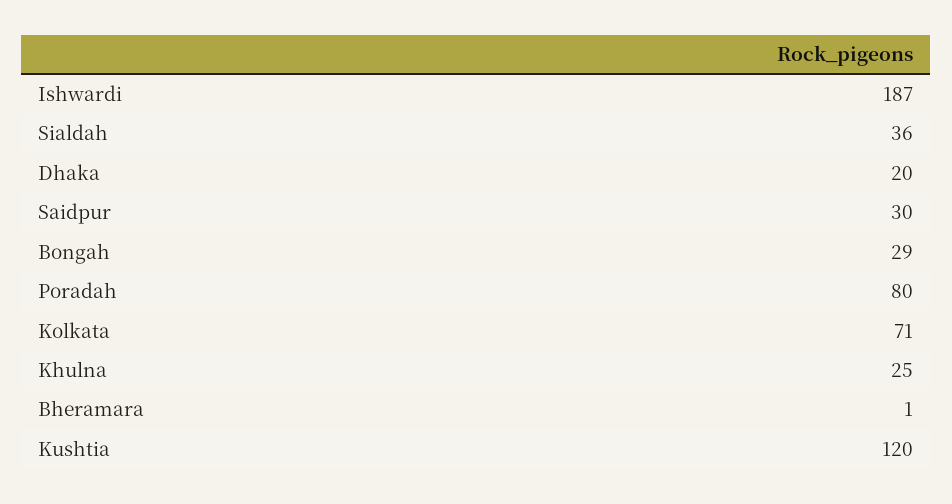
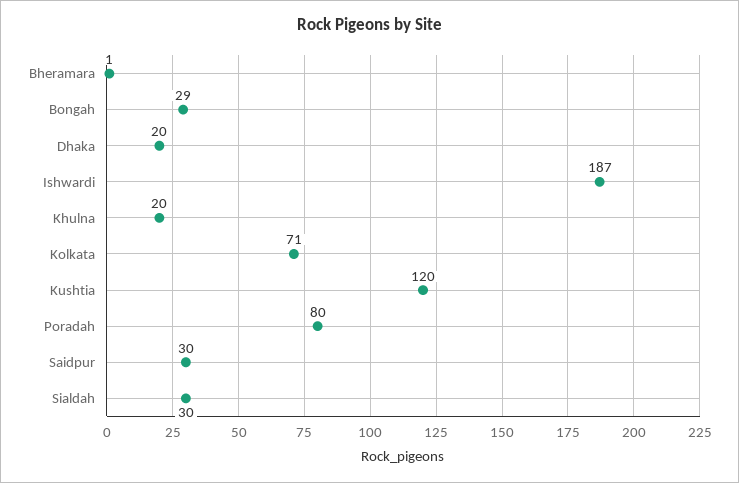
Sialdah: 36 -> 30
Khulna: 25 -> 20

